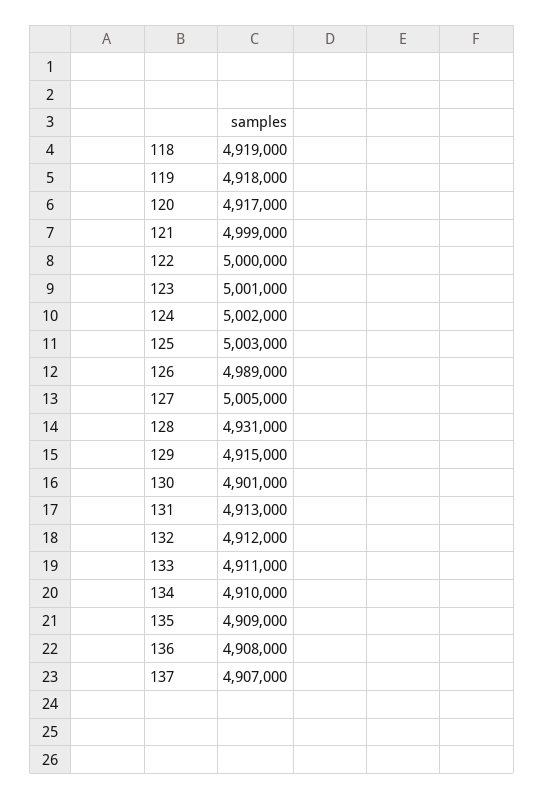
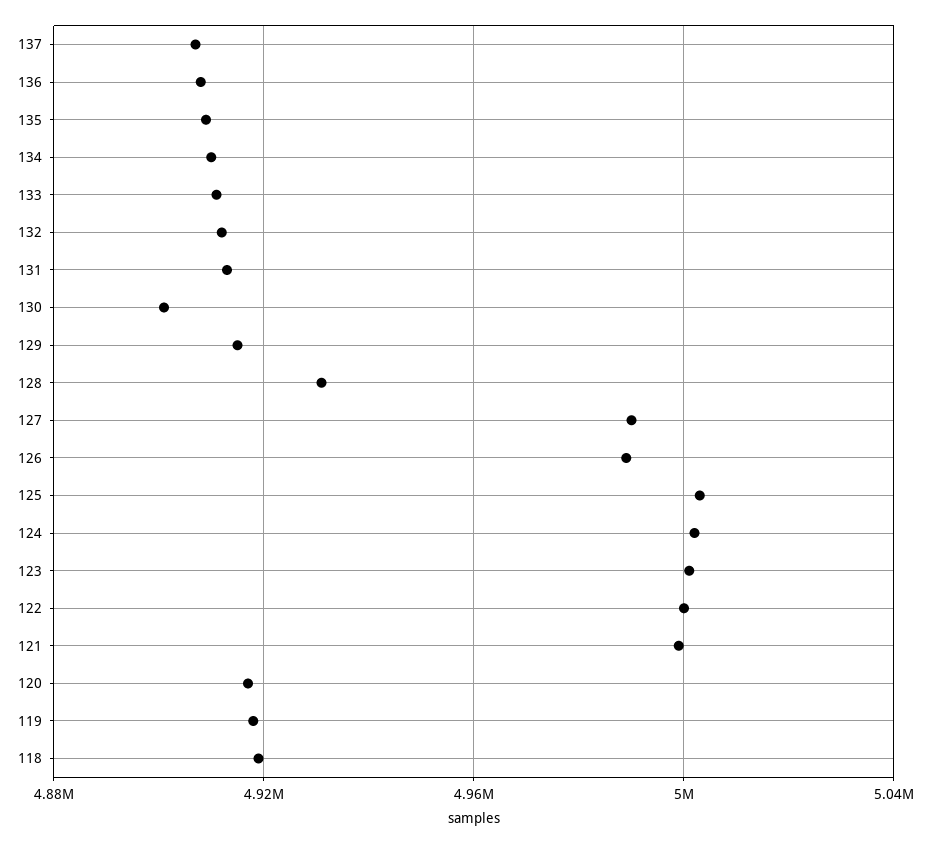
127: 5005000 -> 4990000

